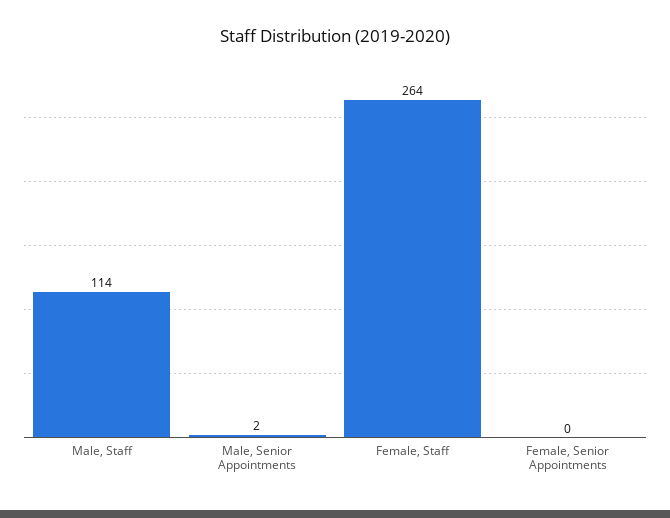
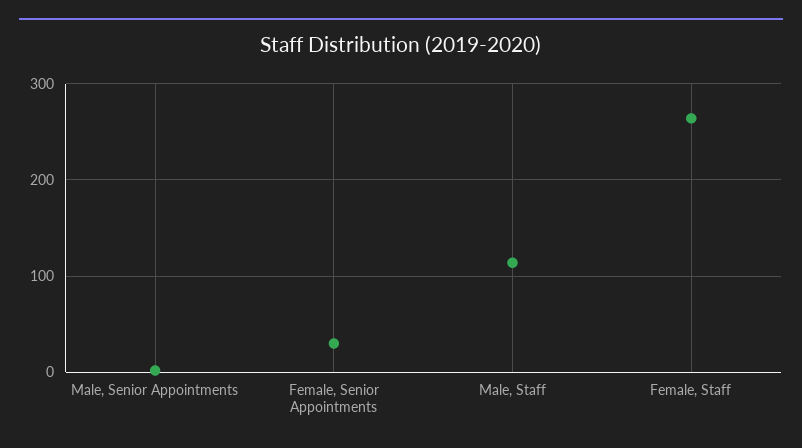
Female, Senior Appointments: 0 -> 30

